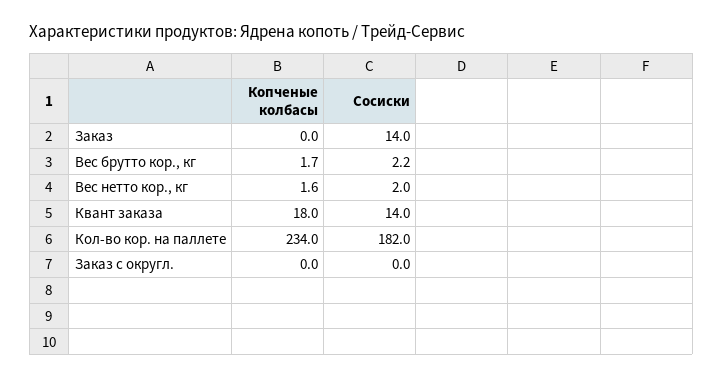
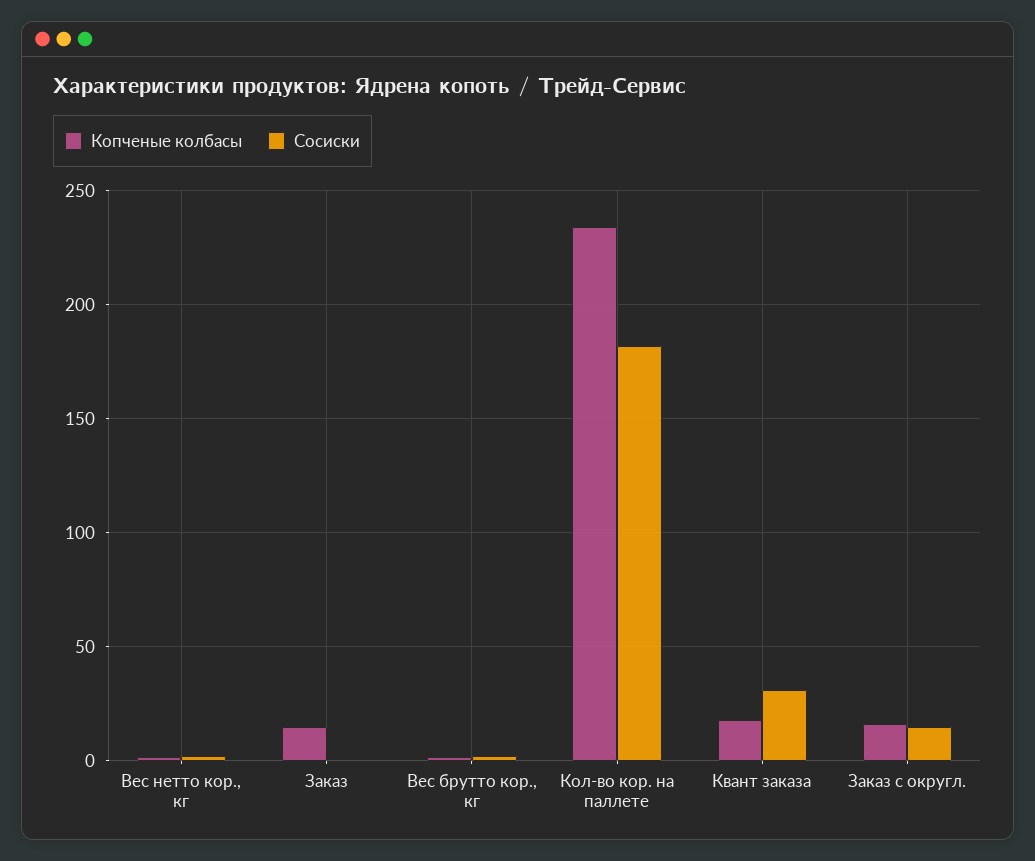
Копченые колбасы, Заказ: 0 -> 15
Сосиски, Заказ: 14 -> 0
Сосиски, Квант заказа: 14 -> 30
Копченые колбасы, Заказ с округл.: 0 -> 15
Сосиски, Заказ с округл.: 0 -> 15

